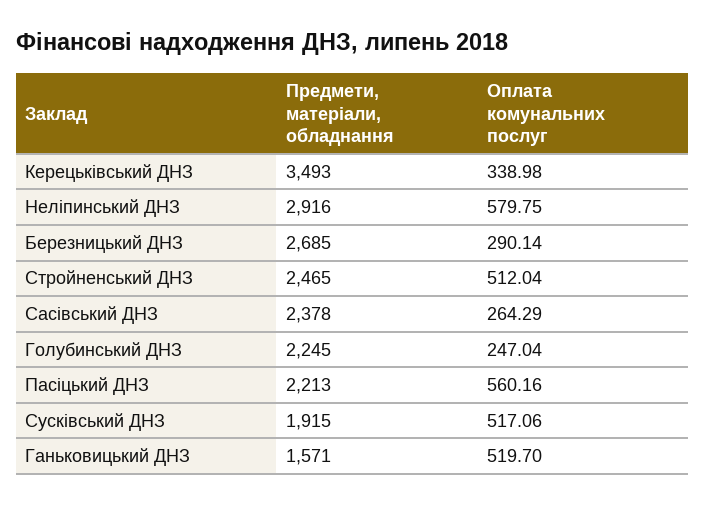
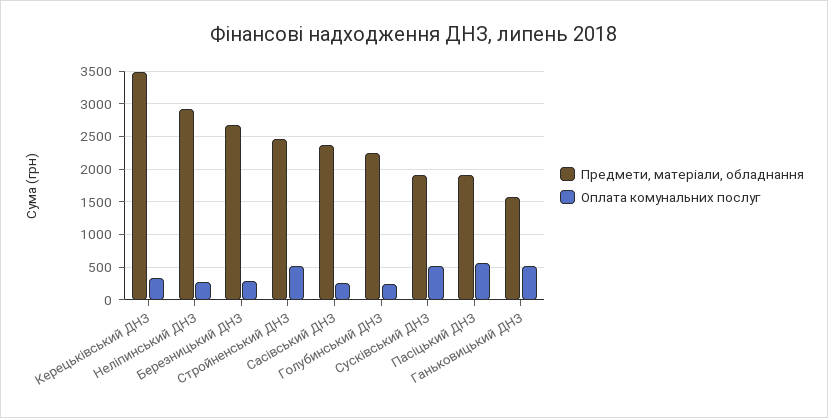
Оплата комунальних послуг, Неліпинський ДНЗ: 579.75 -> 300
Предмети, матеріали, обладнання, Пасіцький ДНЗ: 2213 -> 1900

